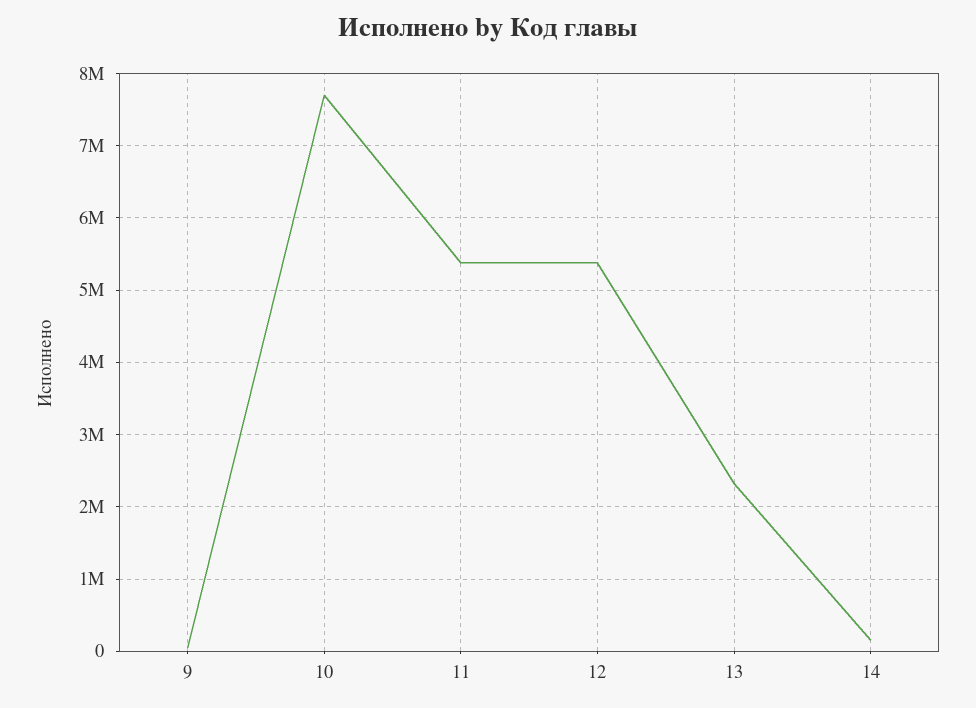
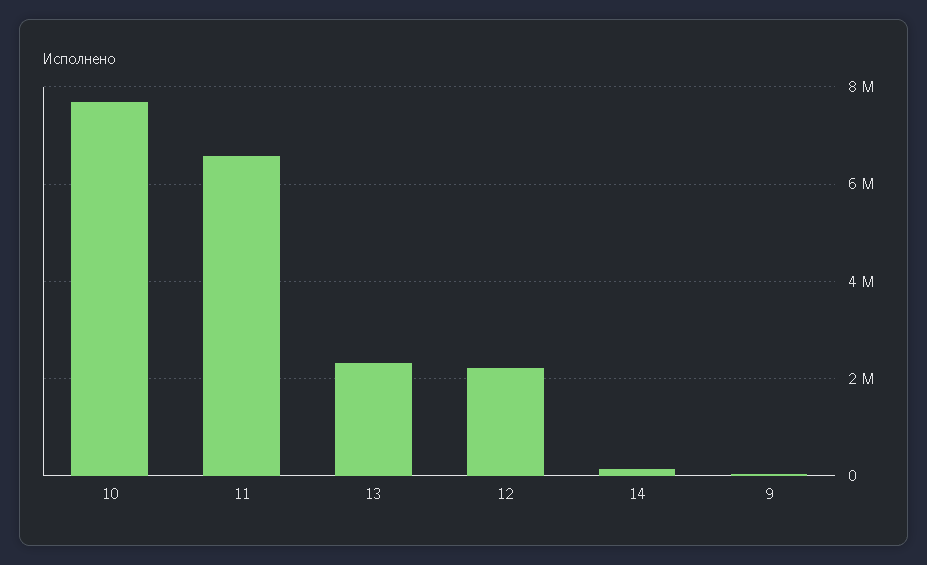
11: 5400000 -> 6600000
12: 5400000 -> 2200000

